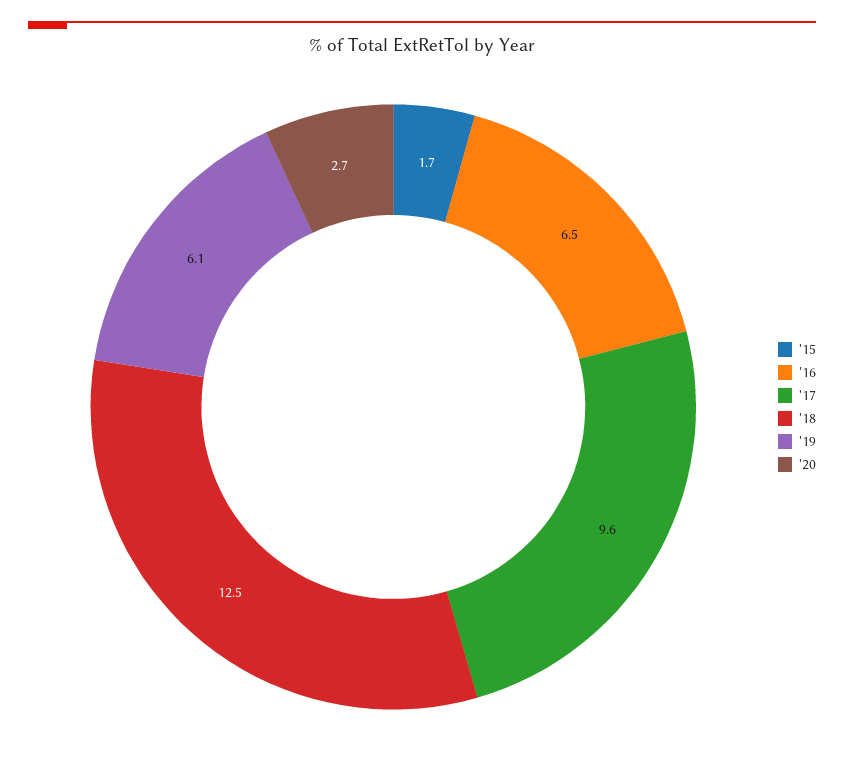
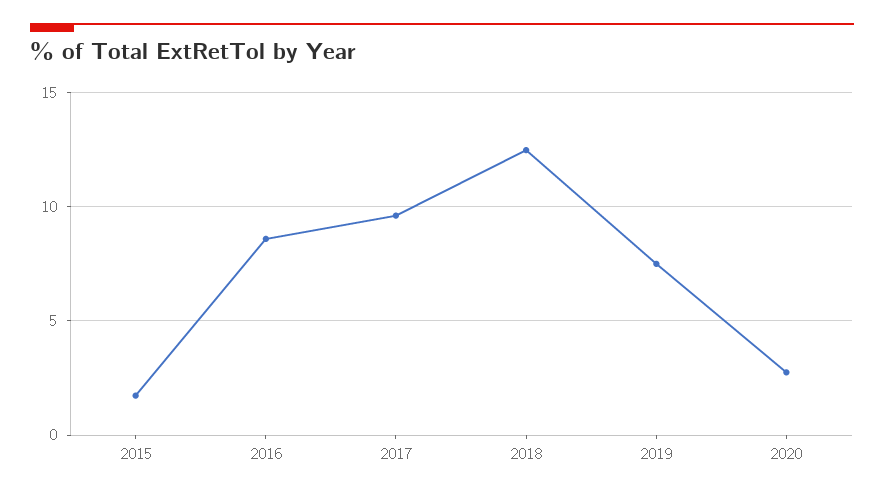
'16: 6.5 -> 8.5
'19: 6.1 -> 7.5

